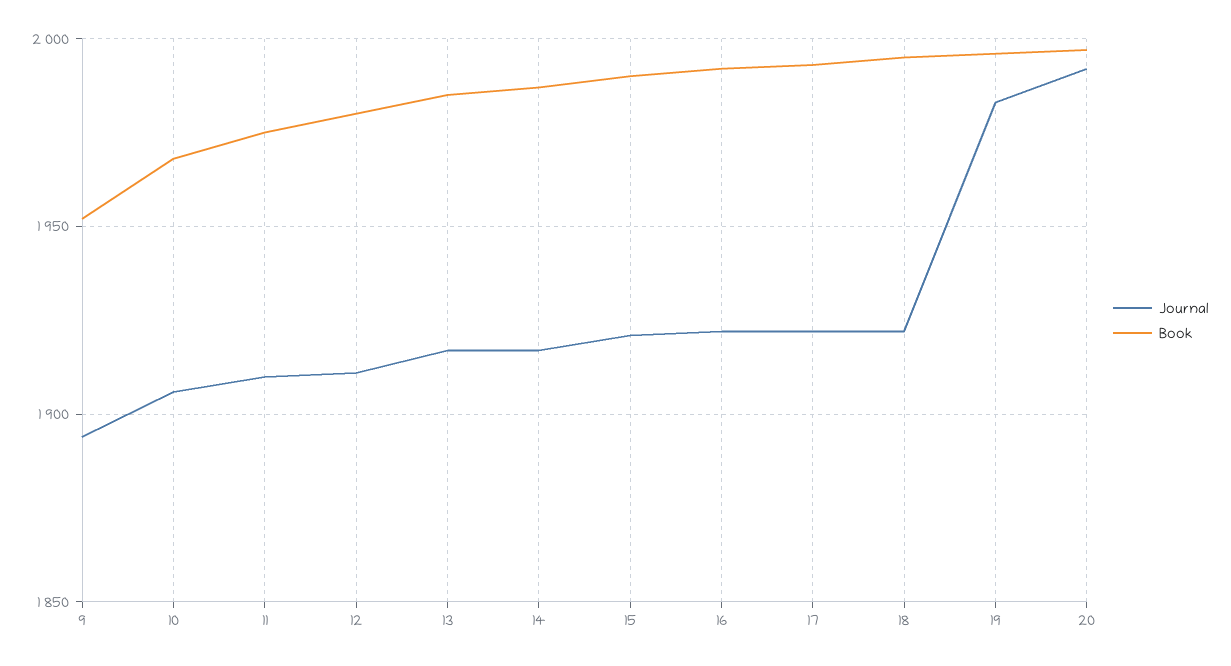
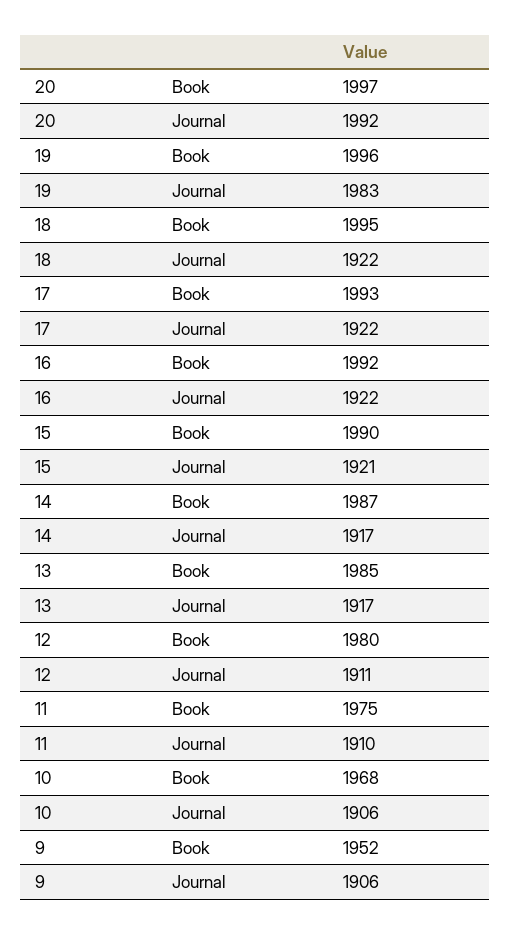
Journal, 9: 1895 -> 1906

